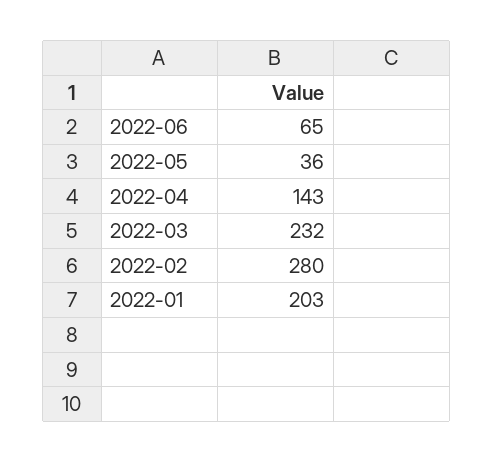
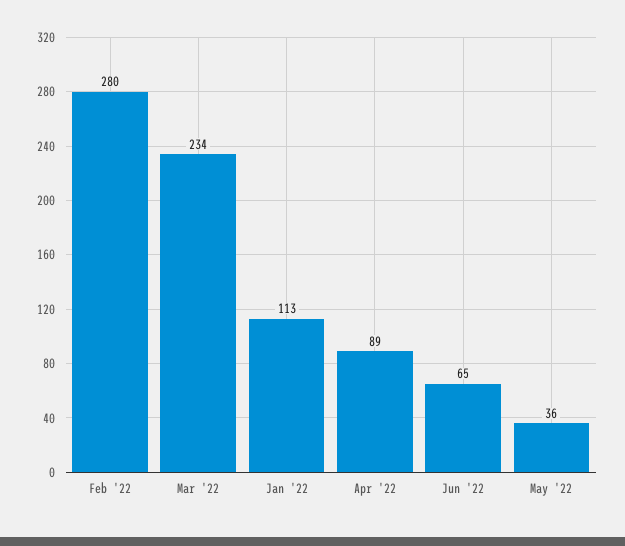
2022-04: 143 -> 89
2022-03: 232 -> 234
2022-01: 203 -> 113

